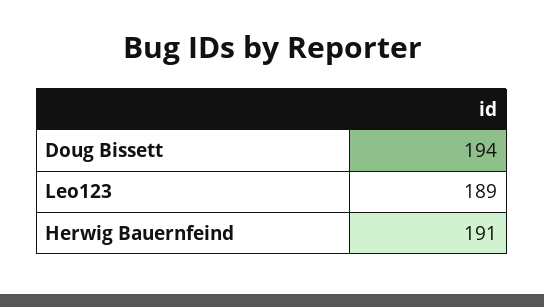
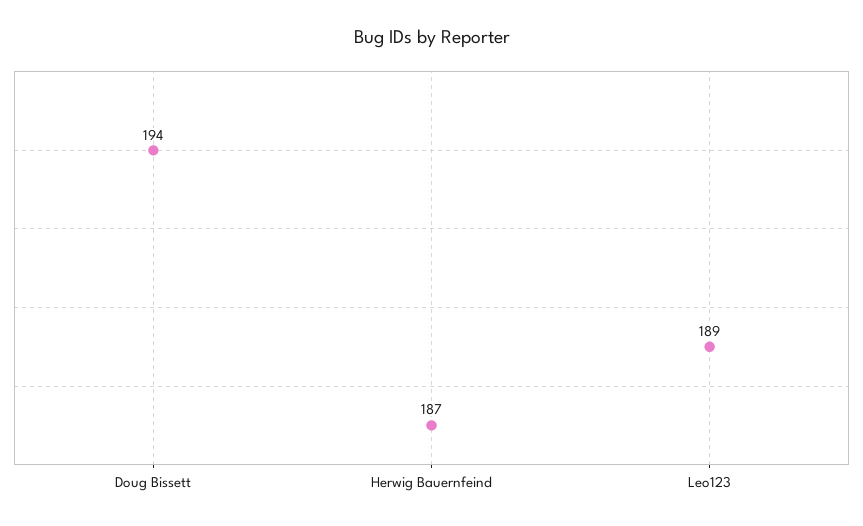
Herwig Bauernfeind: 191 -> 187

